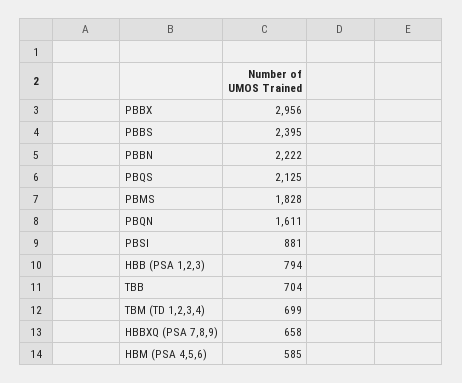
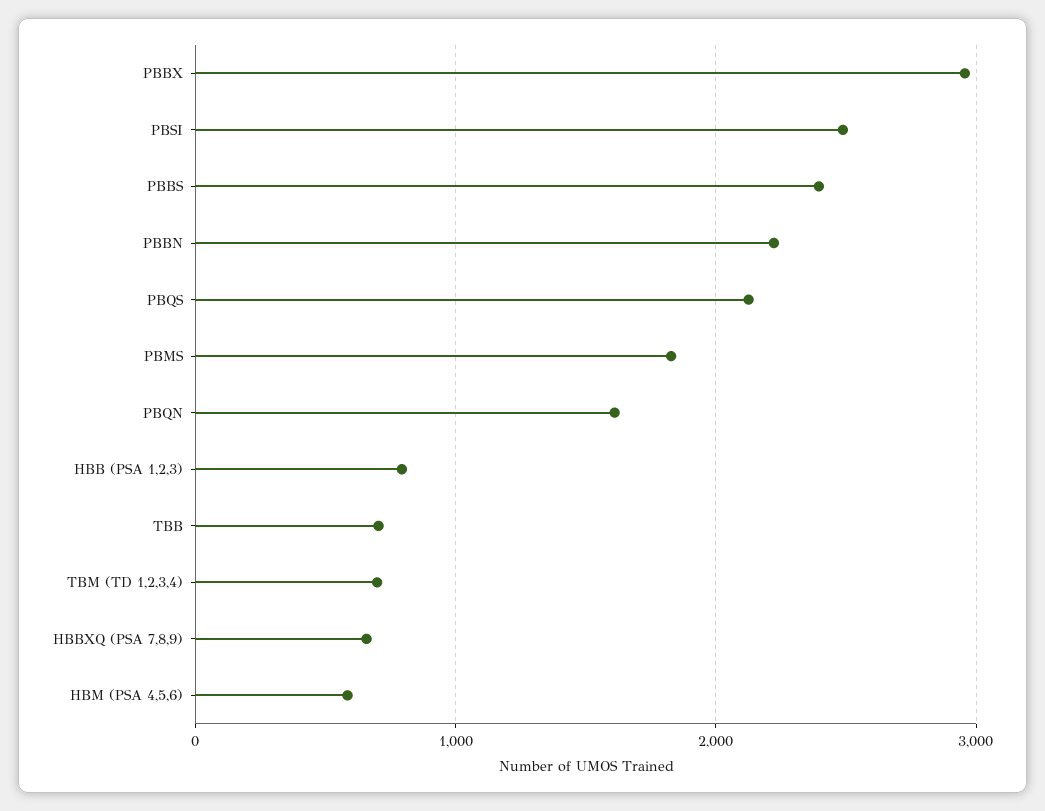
PBSI: 881 -> 2500

